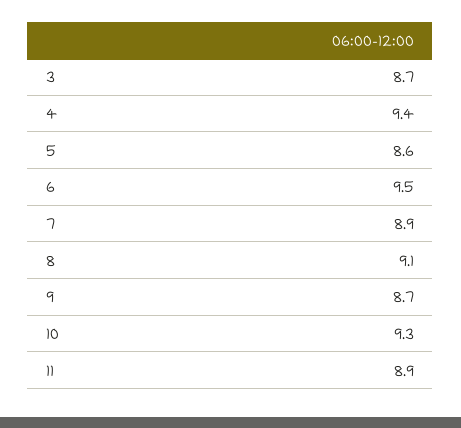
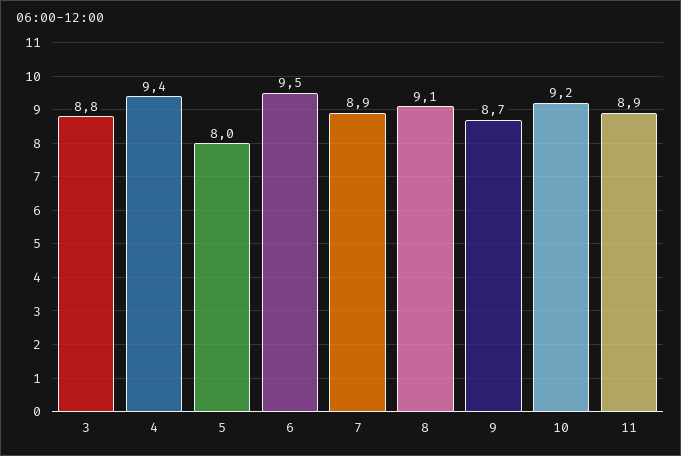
3: 8.7 -> 8.8
5: 8.6 -> 8
10: 9.3 -> 9.2

